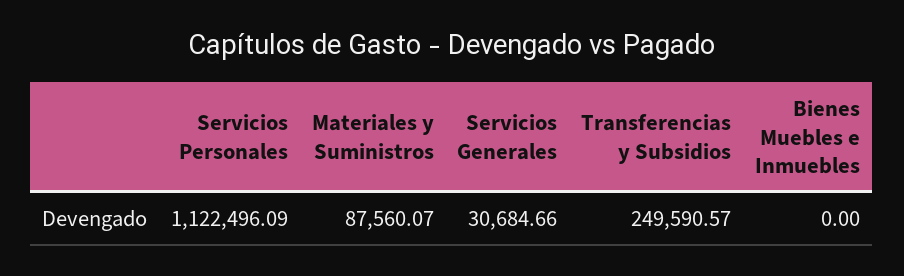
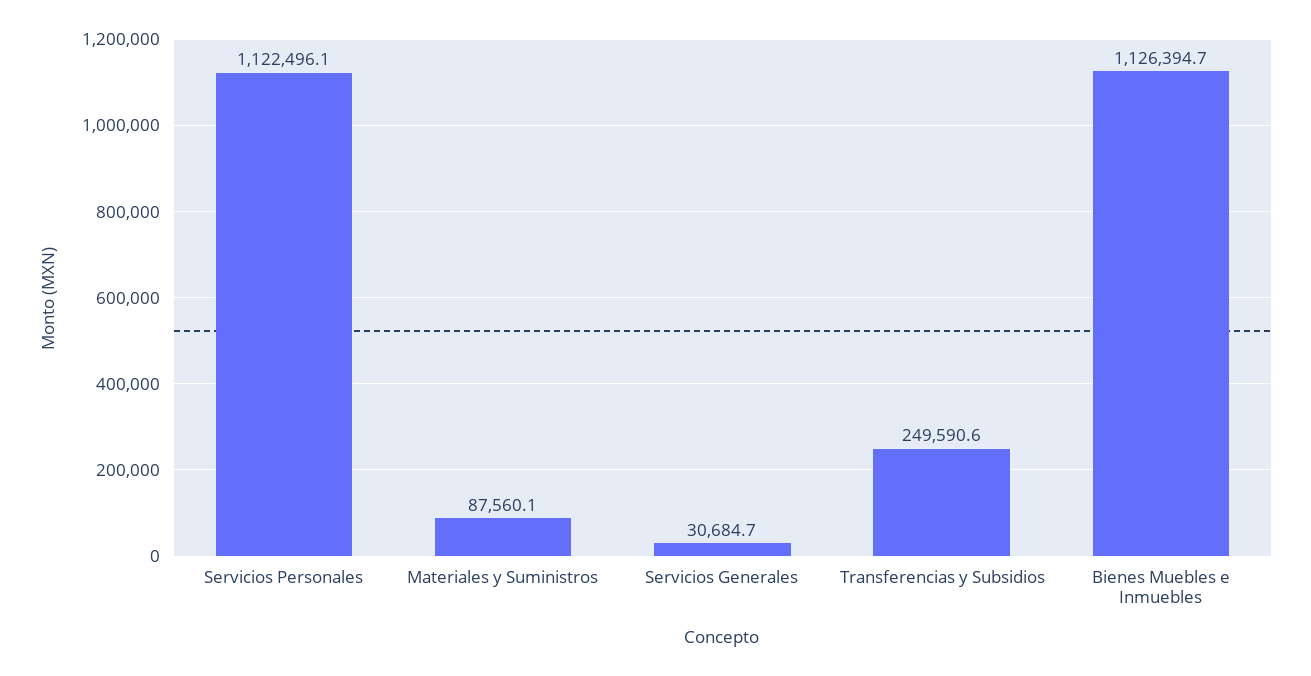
Bienes Muebles e Inmuebles: 0 -> 1126394.7

